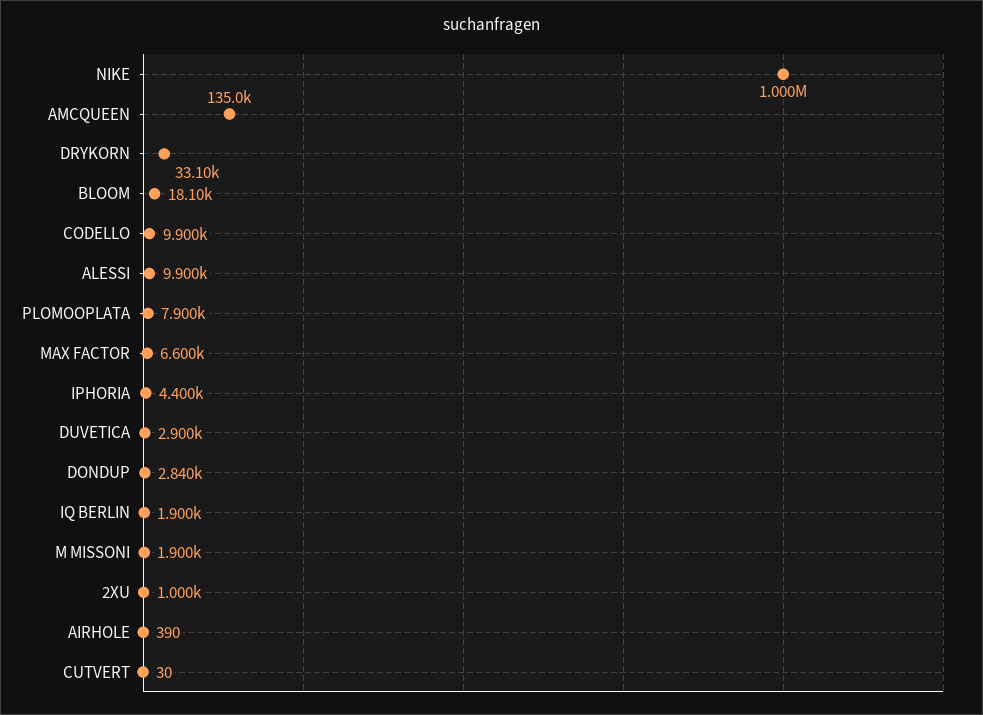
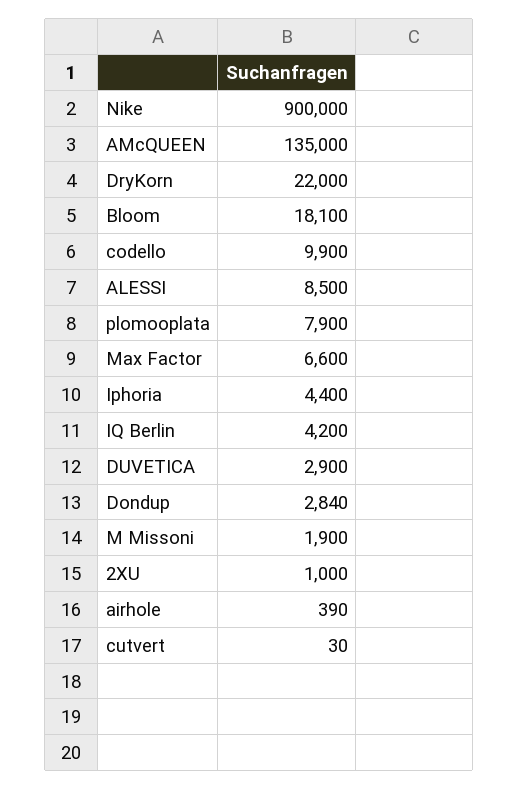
NIKE: 1000000 -> 900000
DRYKORN: 33100 -> 22000
ALESSI: 9900 -> 8500
IQ BERLIN: 1900 -> 4200

